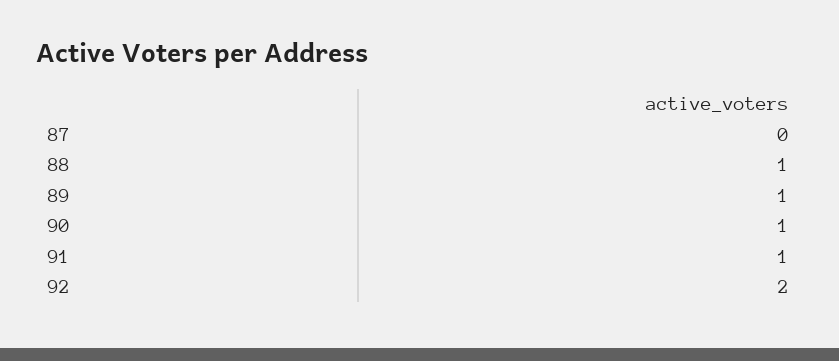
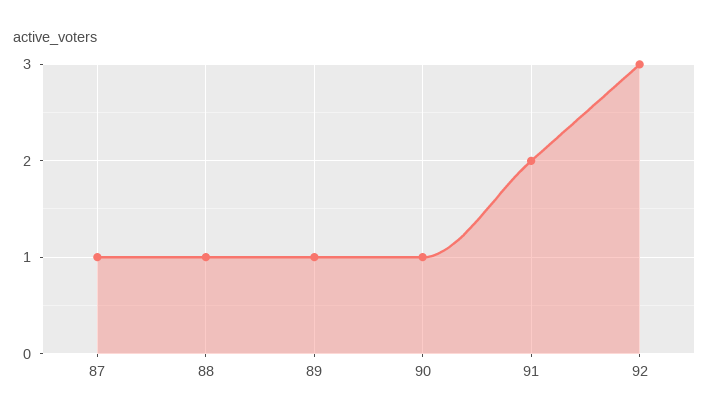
87: 0 -> 1
91: 1 -> 2
92: 2 -> 3

